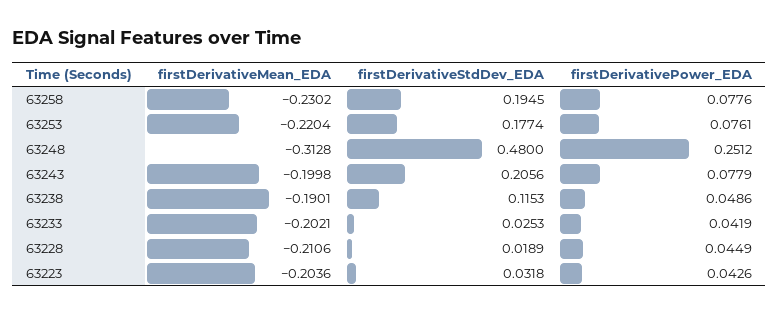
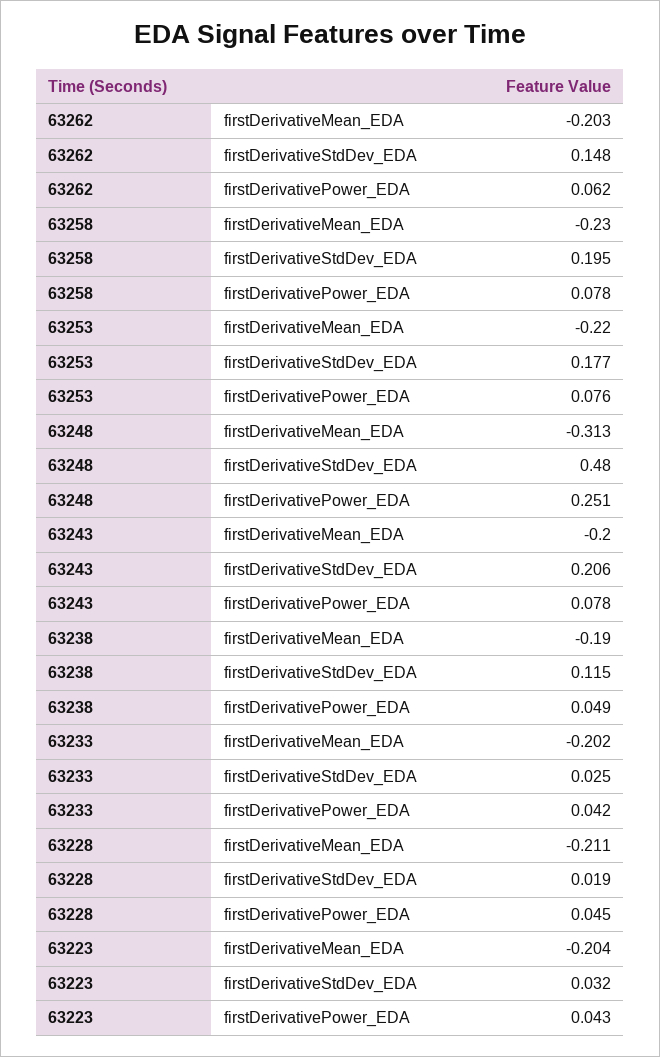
firstDerivativeMean_EDA, 63262: none -> -0.203
firstDerivativeStdDev_EDA, 63262: none -> 0.148
firstDerivativePower_EDA, 63262: none -> 0.062

